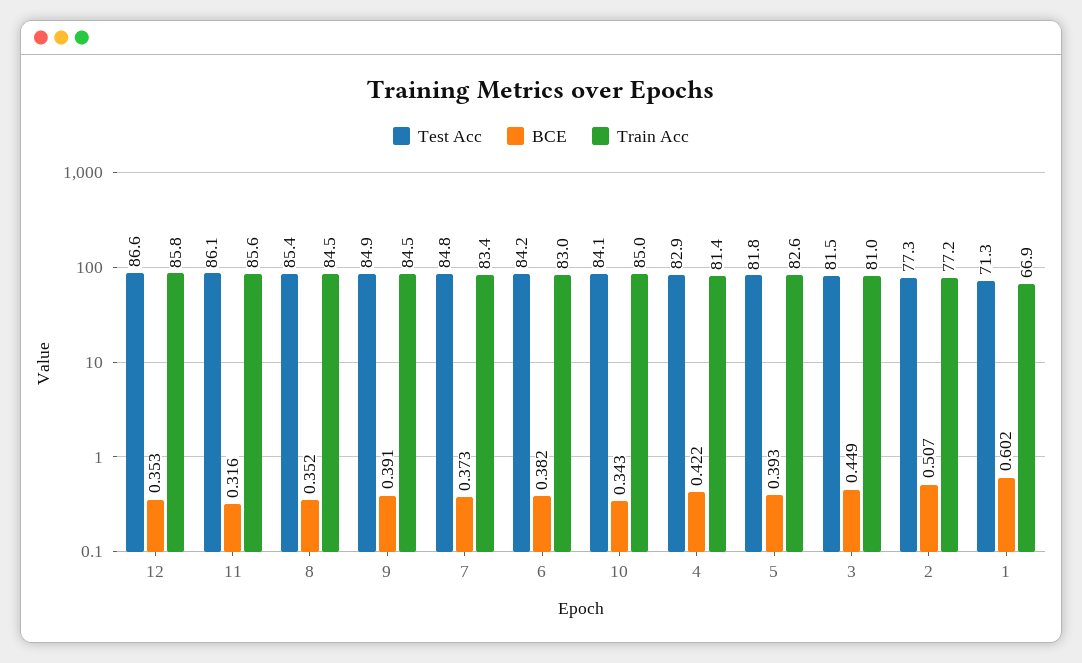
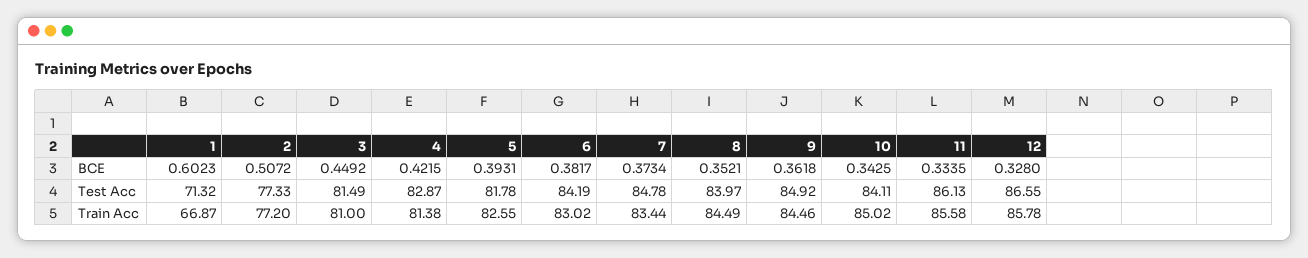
BCE, 12: 0.353 -> 0.328
BCE, 11: 0.316 -> 0.3335
Test Acc, 8: 85.4 -> 83.97
BCE, 9: 0.391 -> 0.3618

